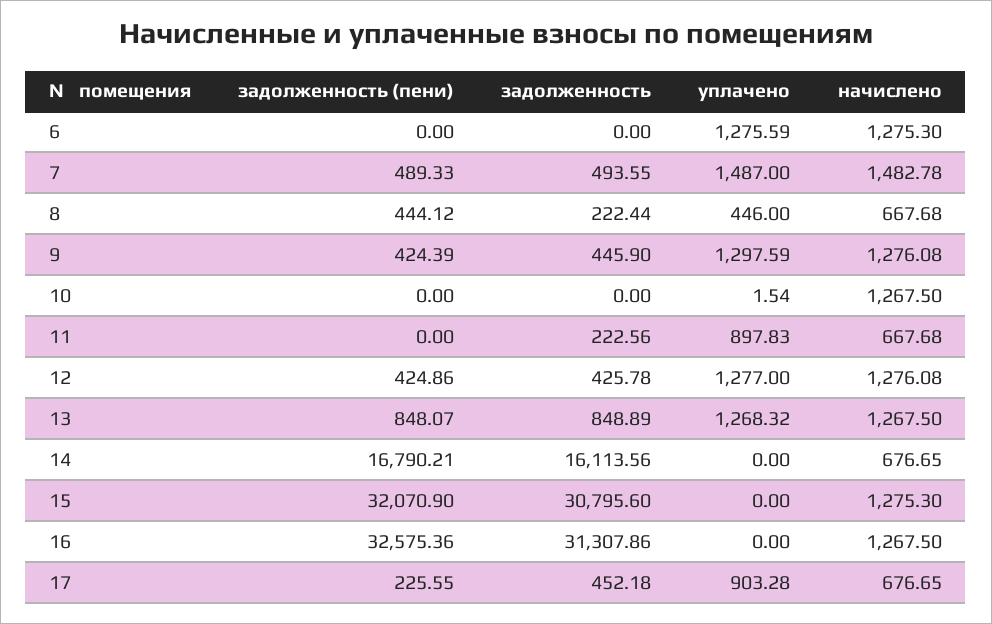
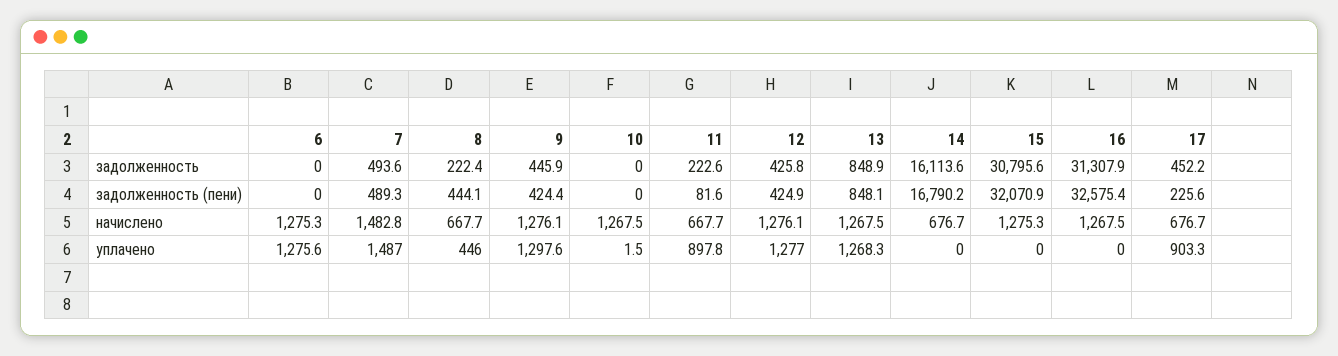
задолженность (пени), 11: 0 -> 81.6

